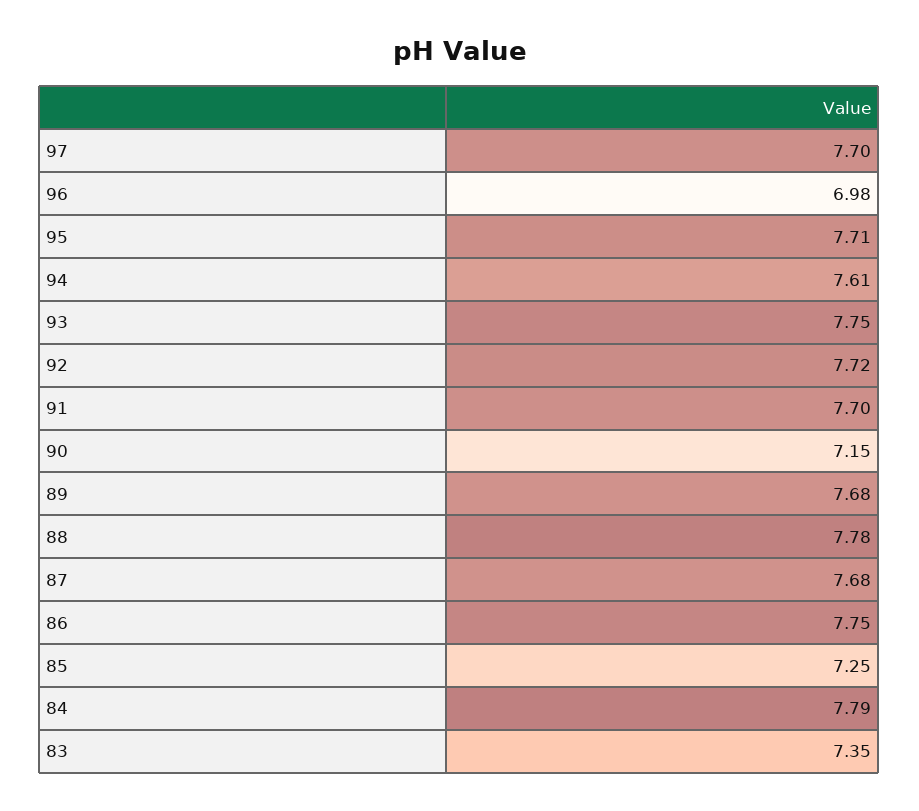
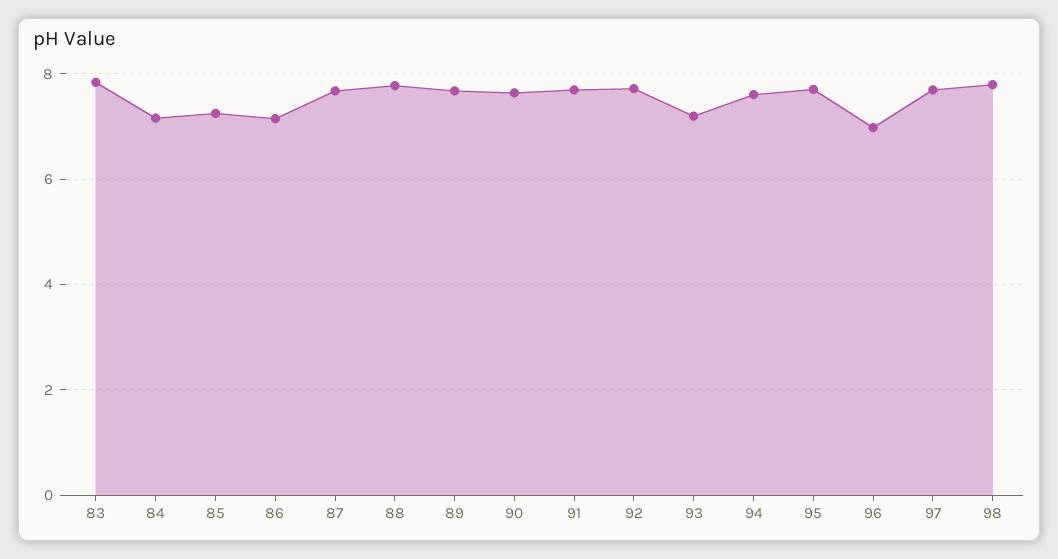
93: 7.75 -> 7.2
90: 7.15 -> 7.6
86: 7.75 -> 7.2
84: 7.79 -> 7.2
83: 7.35 -> 7.8
98: none -> 7.8

